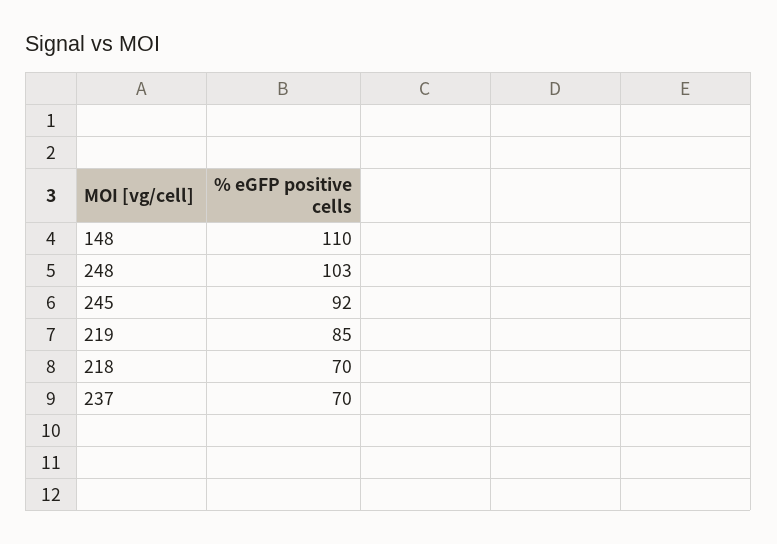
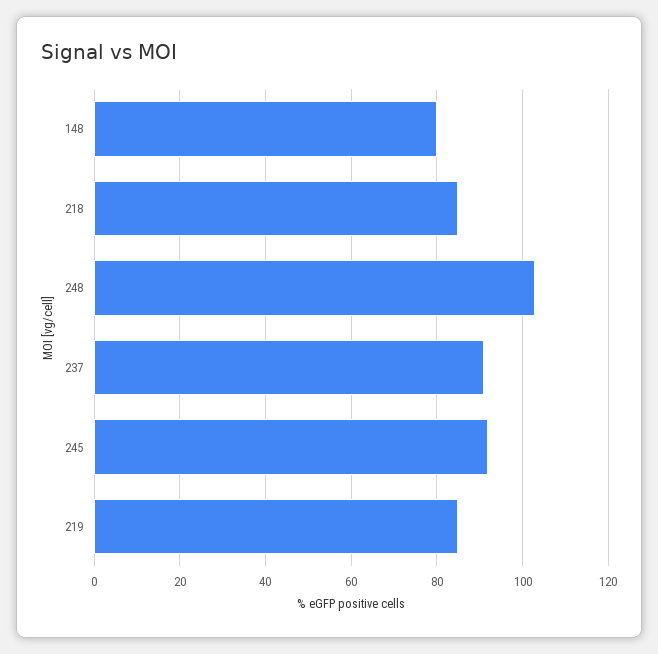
148: 110 -> 80
218: 70 -> 85
237: 70 -> 90

